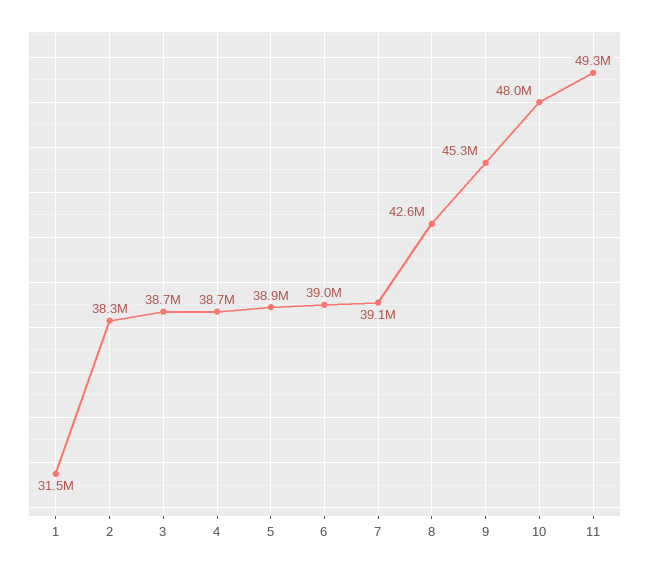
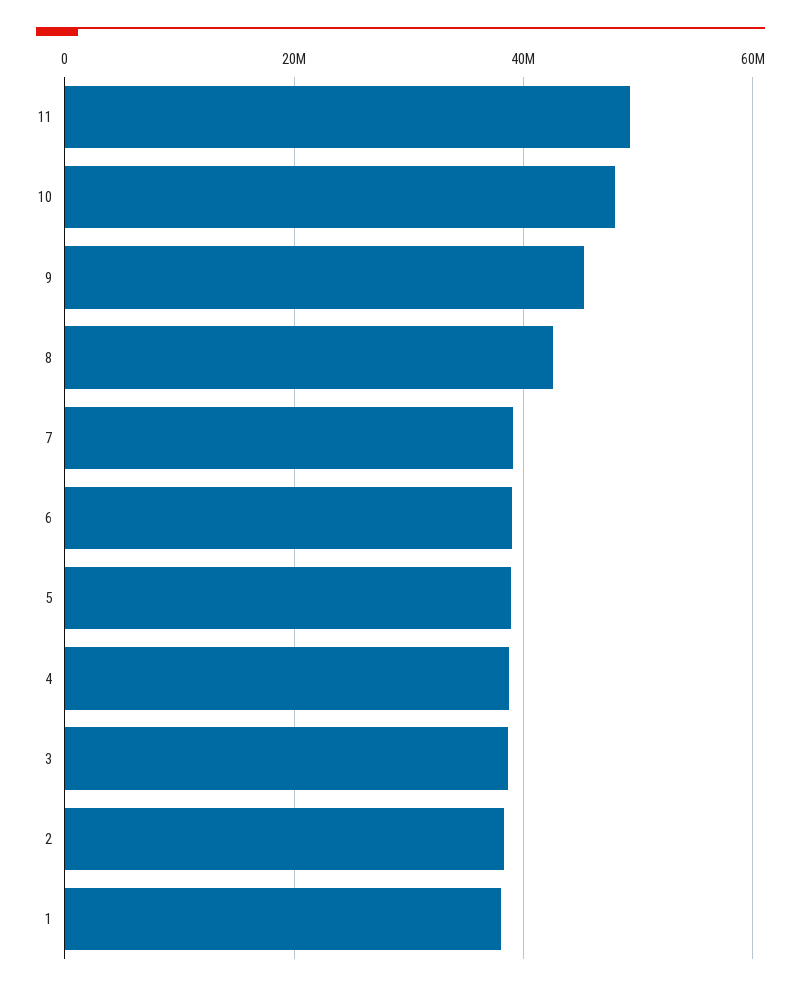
1: 31500000 -> 38000000

